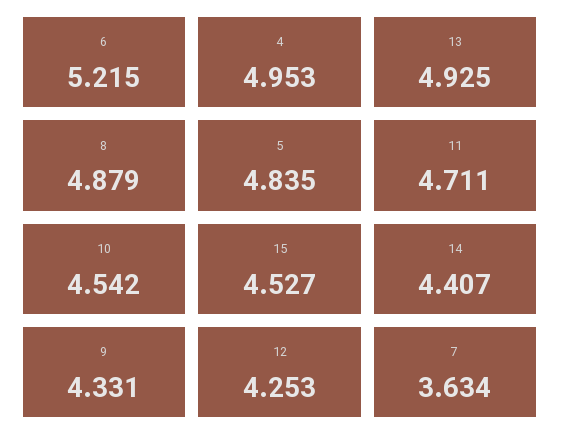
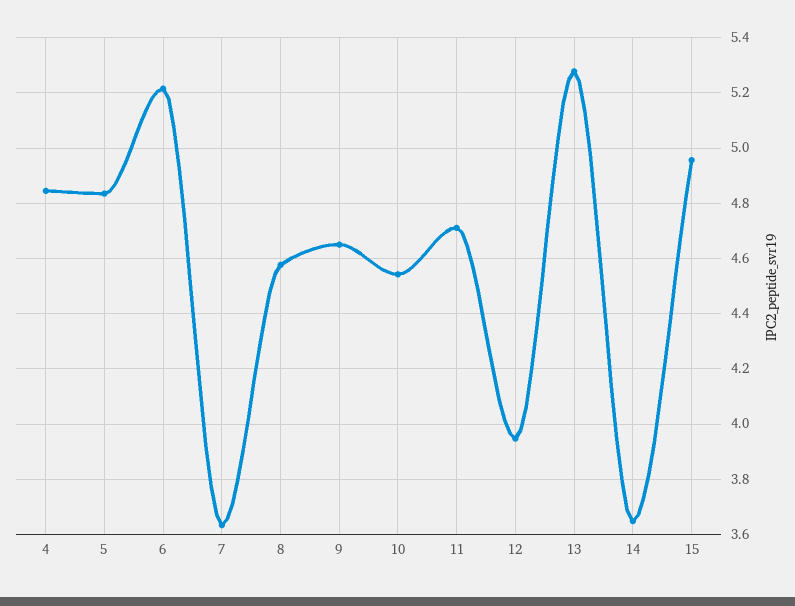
4: 4.953 -> 4.85
13: 4.925 -> 5.275
8: 4.879 -> 4.575
15: 4.527 -> 4.95
14: 4.407 -> 3.65
9: 4.331 -> 4.65
12: 4.253 -> 3.95

